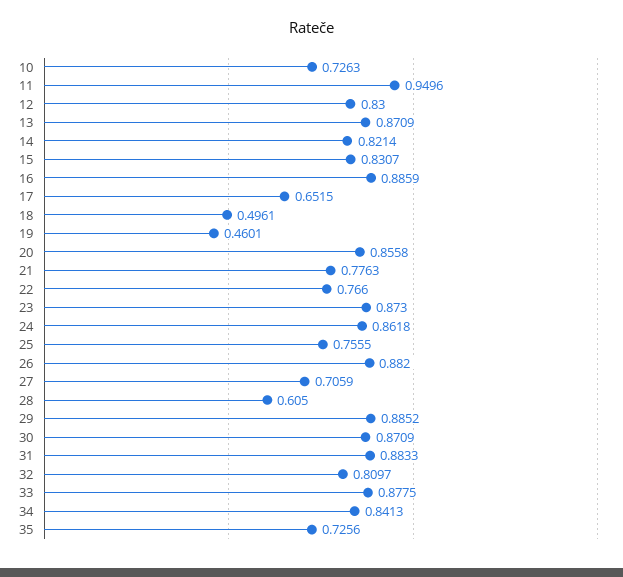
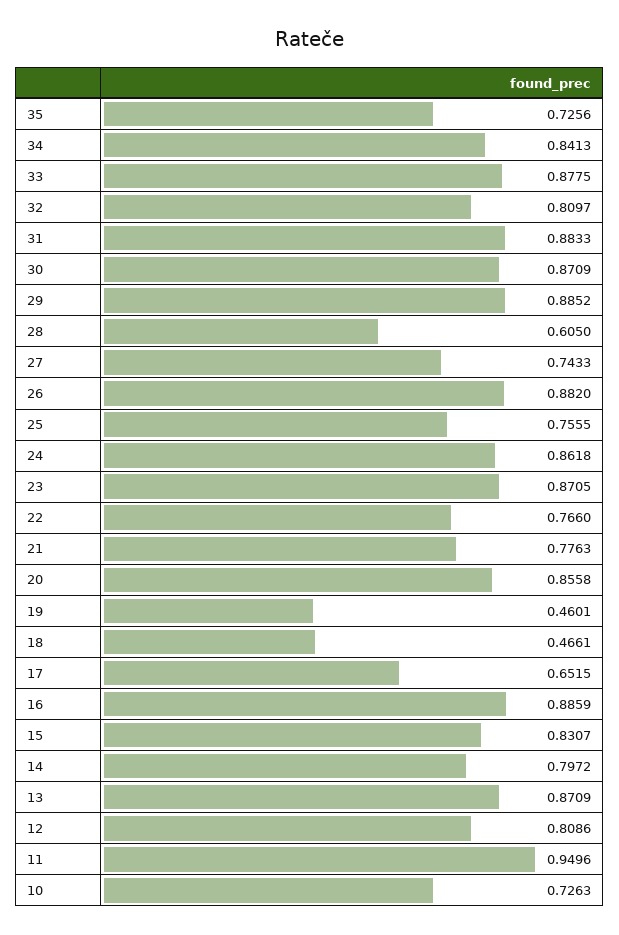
12: 0.83 -> 0.8086
14: 0.8214 -> 0.7972
18: 0.4961 -> 0.4661
23: 0.873 -> 0.8705
27: 0.7059 -> 0.7433

